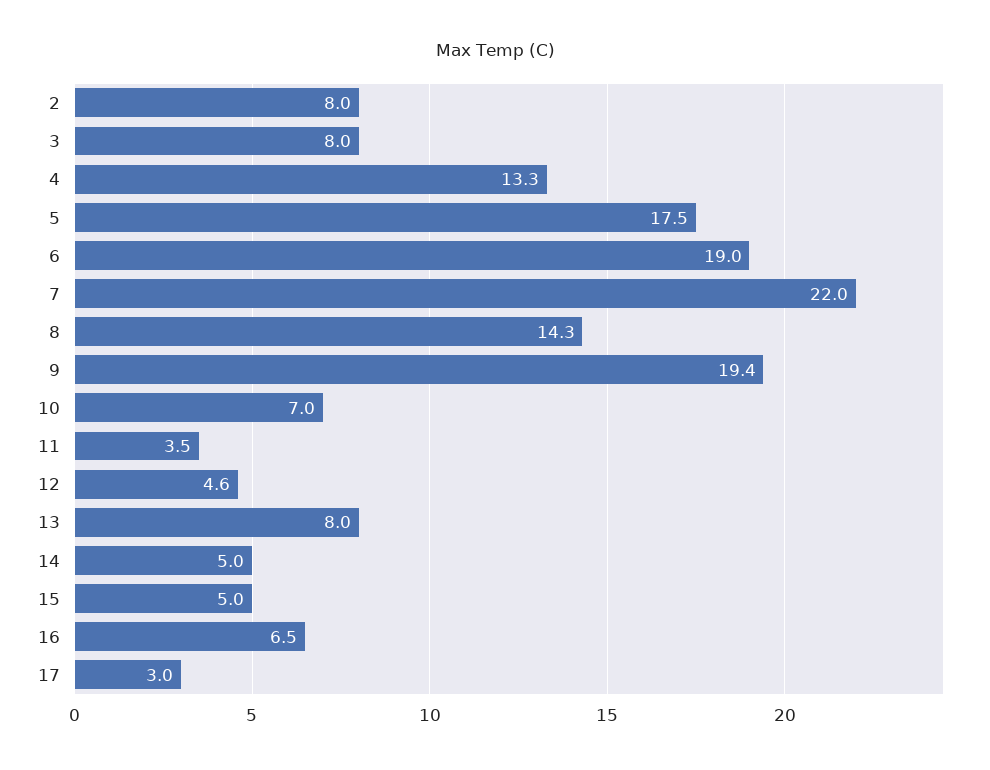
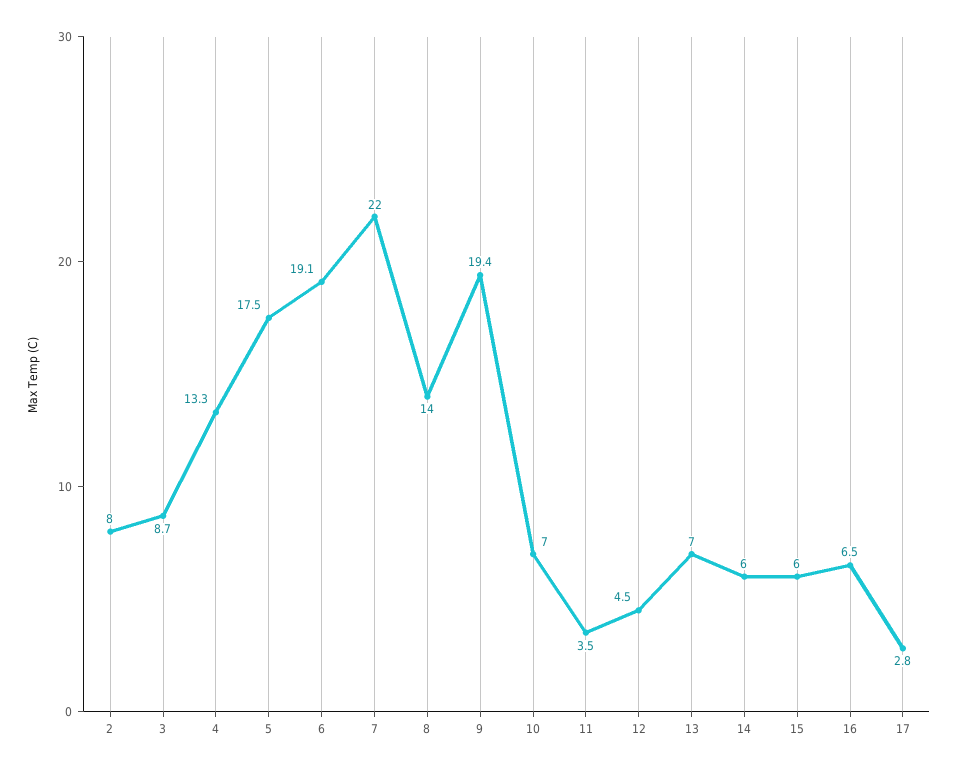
3: 8 -> 8.7
6: 19 -> 19.1
8: 14.3 -> 14
12: 4.6 -> 4.5
13: 8 -> 7
14: 5 -> 6
15: 5 -> 6
17: 3 -> 2.8

